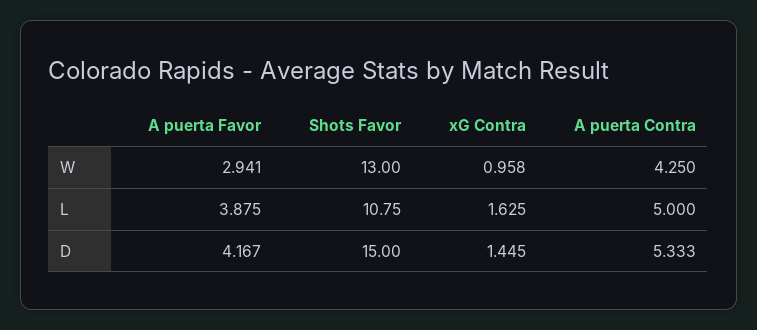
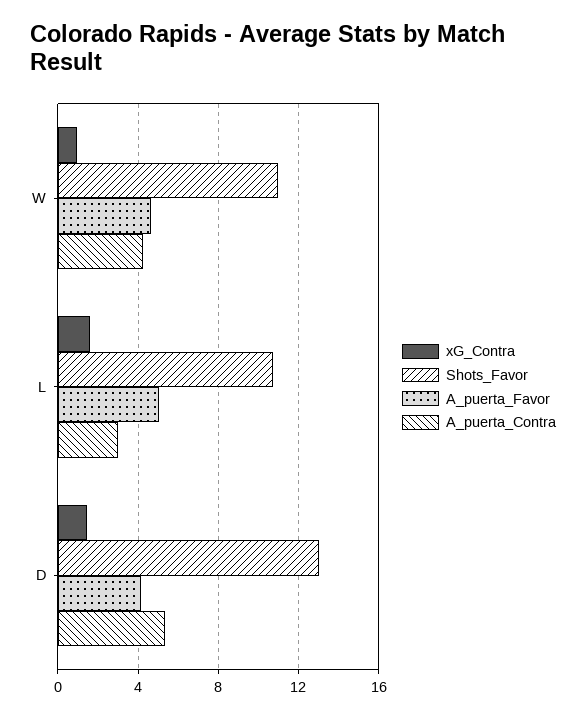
A puerta Favor, W: 2.941 -> 4.5
Shots Favor, W: 13 -> 11
A puerta Favor, L: 3.875 -> 5
A puerta Contra, L: 5 -> 3
Shots Favor, D: 15 -> 13

